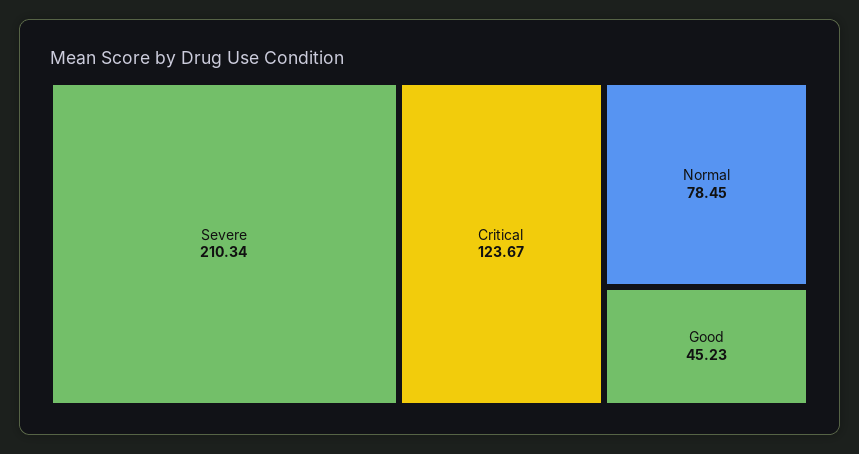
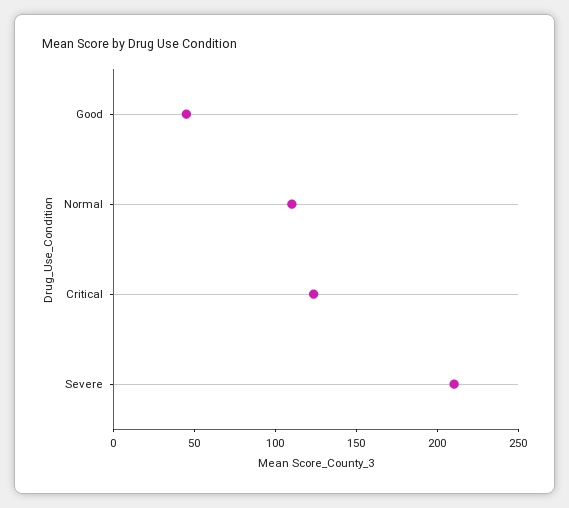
Normal: 78.45 -> 110

